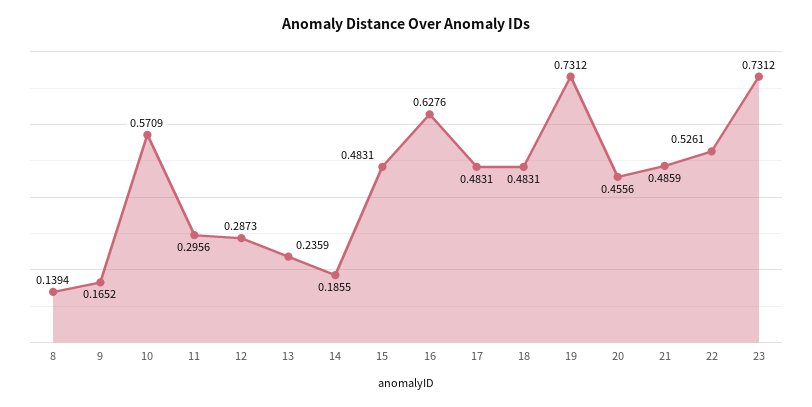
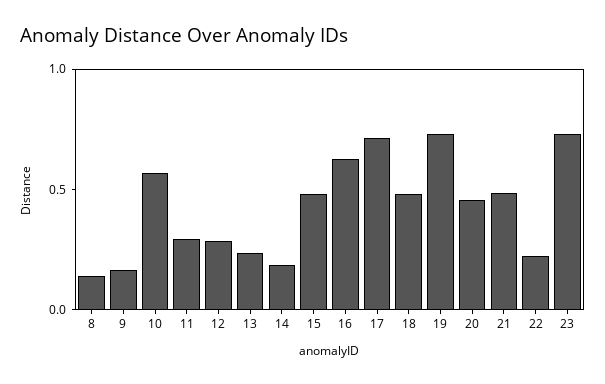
17: 0.4831 -> 0.7
22: 0.5261 -> 0.2

